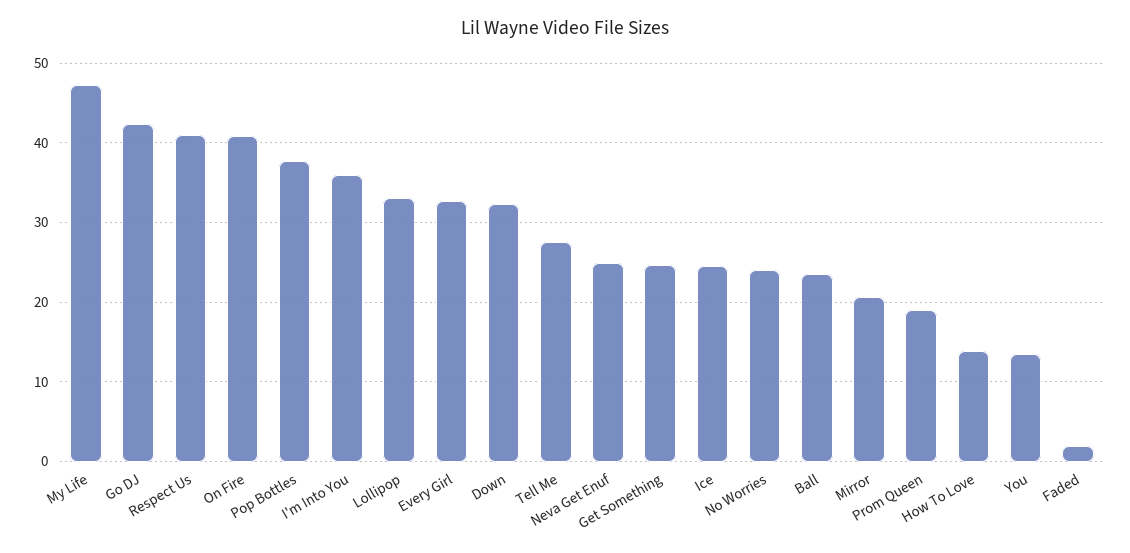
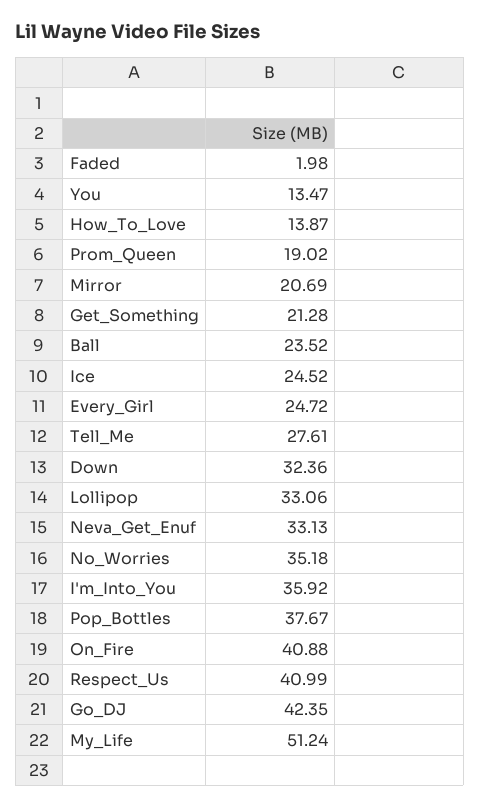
My Life: 47 -> 51.24
Every Girl: 33 -> 24.72
Neva Get Enuf: 25 -> 33.13
Get Something: 25 -> 21.28
No Worries: 24 -> 35.18

